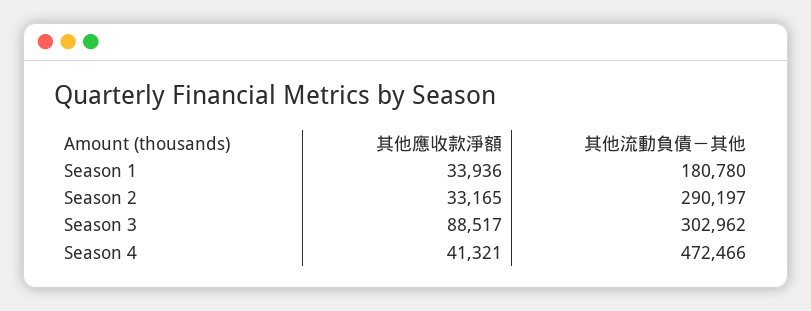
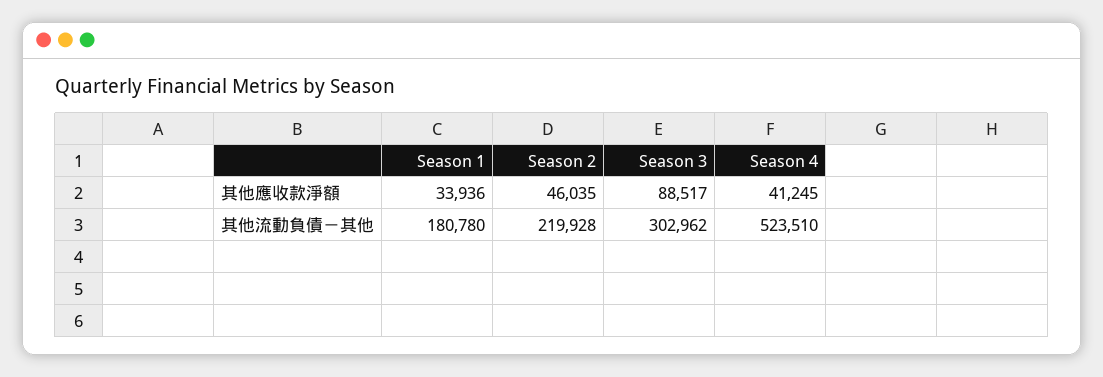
其他應收款淨額, Season 2: 33165 -> 46035
其他流動負債－其他, Season 2: 290197 -> 219928
其他應收款淨額, Season 4: 41321 -> 41245
其他流動負債－其他, Season 4: 472466 -> 523510

